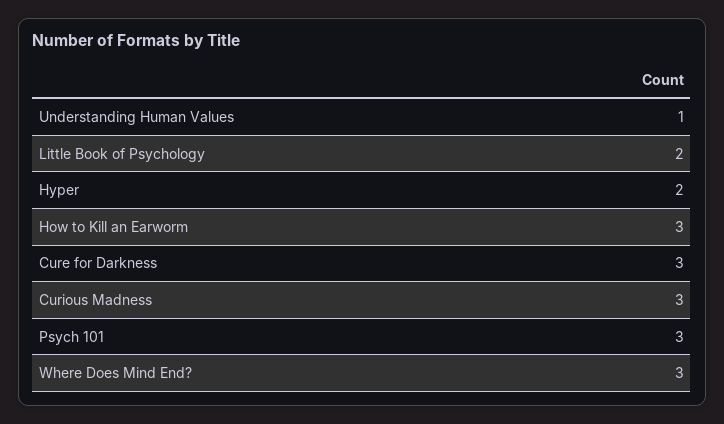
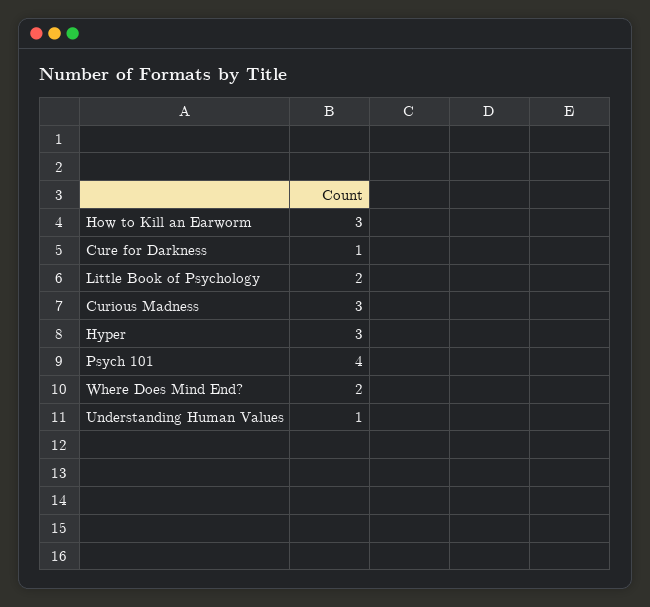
Hyper: 2 -> 3
Cure for Darkness: 3 -> 1
Psych 101: 3 -> 4
Where Does Mind End?: 3 -> 2

